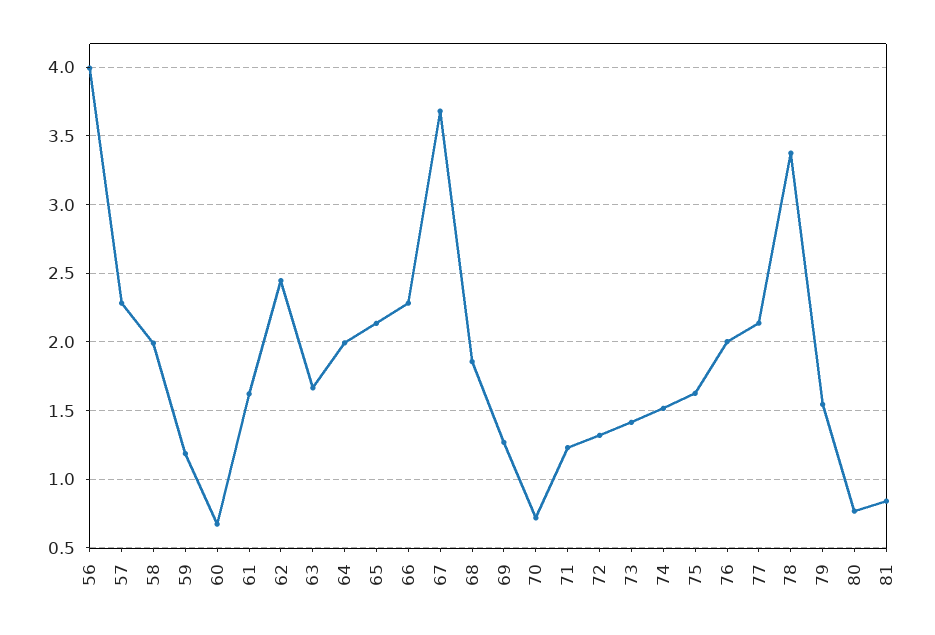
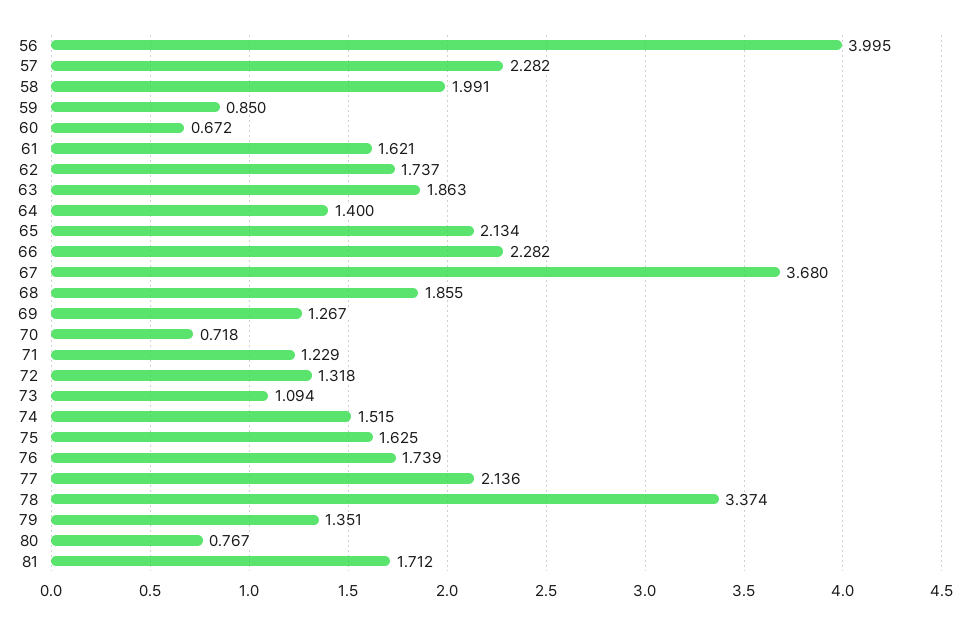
59: 1.2 -> 0.85
62: 2.45 -> 1.737
63: 1.65 -> 1.863
64: 2 -> 1.4
73: 1.4 -> 1.094
76: 2 -> 1.739
79: 1.55 -> 1.351
81: 0.85 -> 1.712

